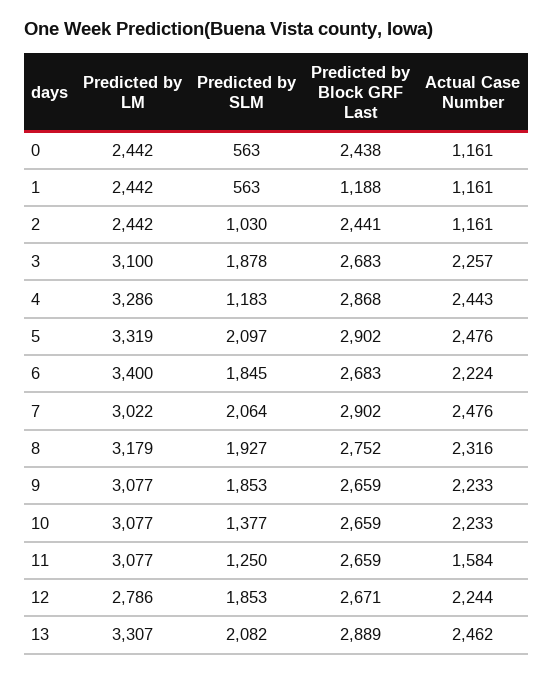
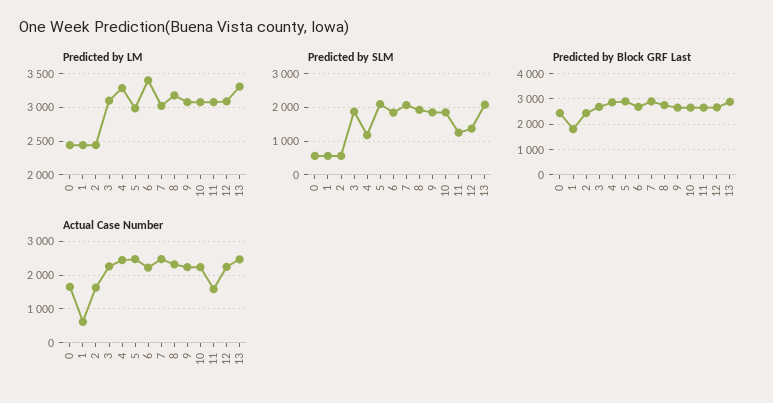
Actual Case Number, 0: 1161 -> 1600
Predicted by Block GRF Last, 1: 1188 -> 1750
Actual Case Number, 1: 1161 -> 600
Predicted by SLM, 2: 1030 -> 600
Actual Case Number, 2: 1161 -> 1600
Predicted by LM, 5: 3319 -> 3000
Predicted by SLM, 10: 1377 -> 1800
Predicted by LM, 12: 2786 -> 3100
Predicted by SLM, 12: 1853 -> 1400

